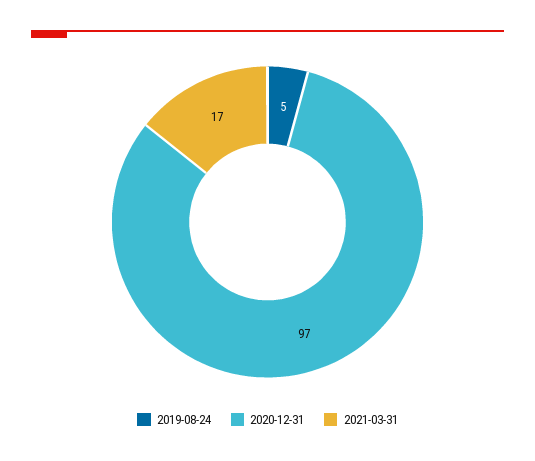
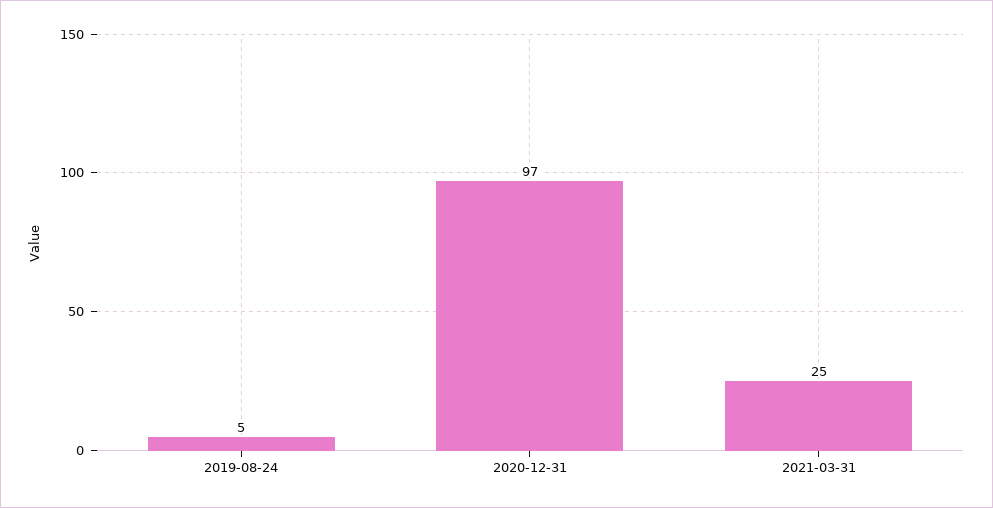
2021-03-31: 17 -> 25

